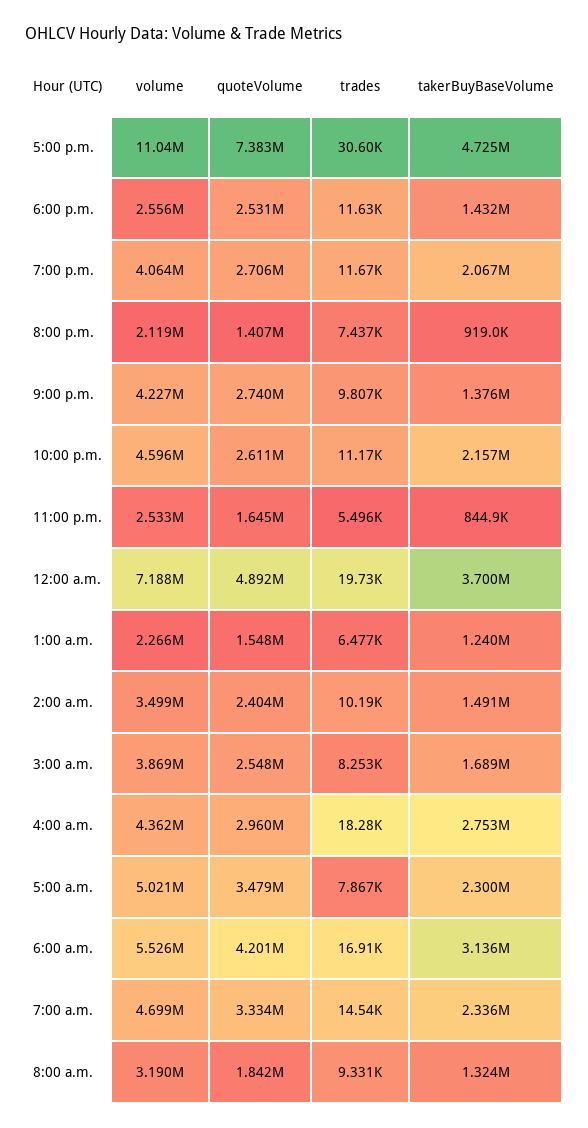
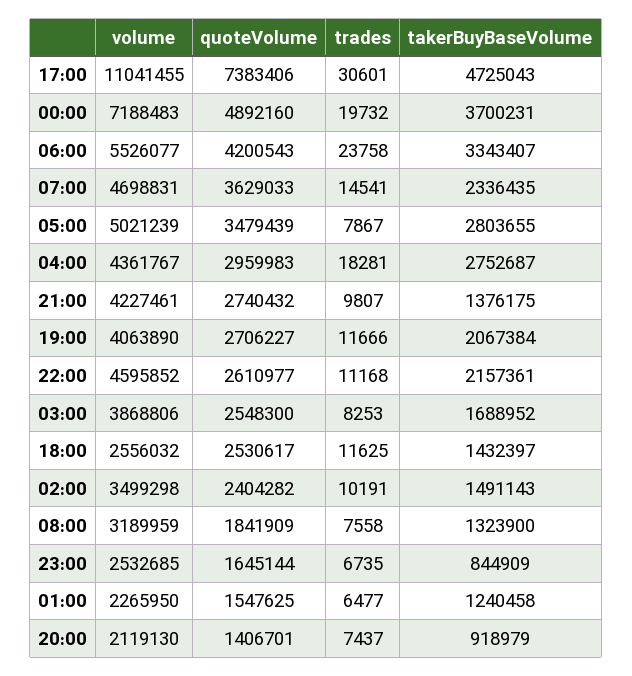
trades, 11:00 p.m.: 5496 -> 6735
takerBuyBaseVolume, 5:00 a.m.: 2300000 -> 2803655
trades, 6:00 a.m.: 16910 -> 23758
takerBuyBaseVolume, 6:00 a.m.: 3136000 -> 3343407
quoteVolume, 7:00 a.m.: 3334000 -> 3629033
trades, 8:00 a.m.: 9331 -> 7558

